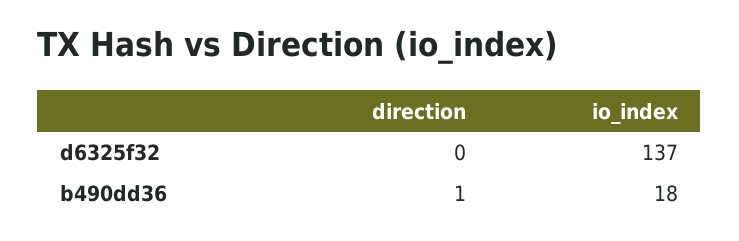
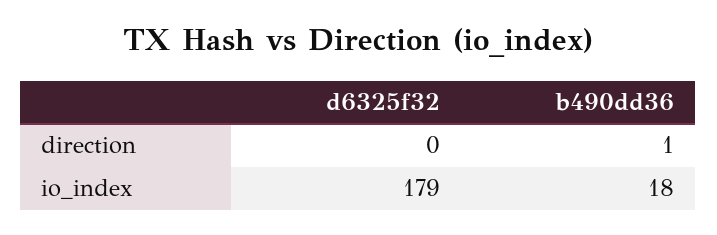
io_index, d6325f32: 137 -> 179

